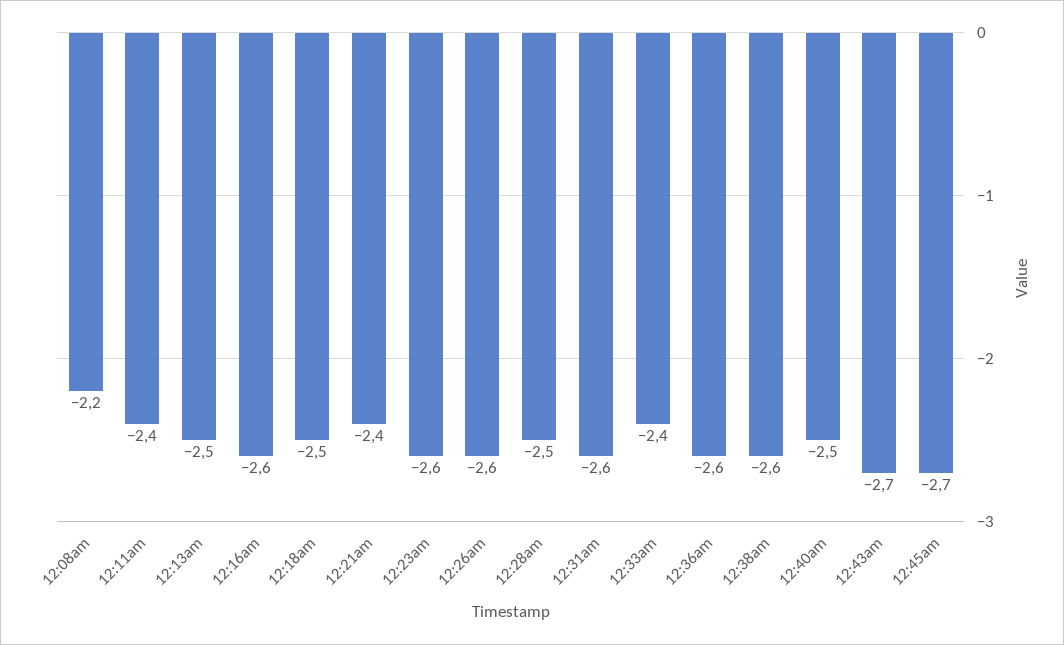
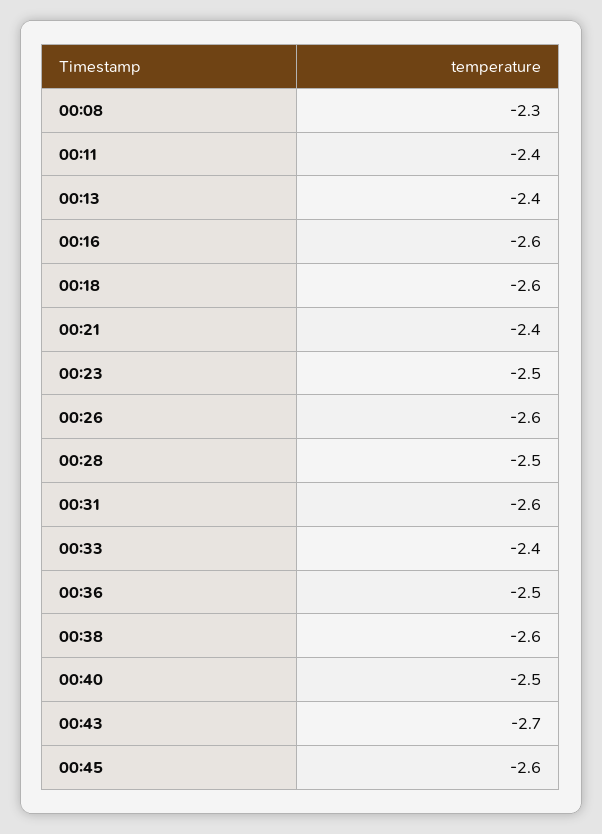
12:08am: -2.2 -> -2.3
12:13am: -2.5 -> -2.4
12:18am: -2.5 -> -2.6
12:23am: -2.6 -> -2.5
12:36am: -2.6 -> -2.5
12:45am: -2.7 -> -2.6

